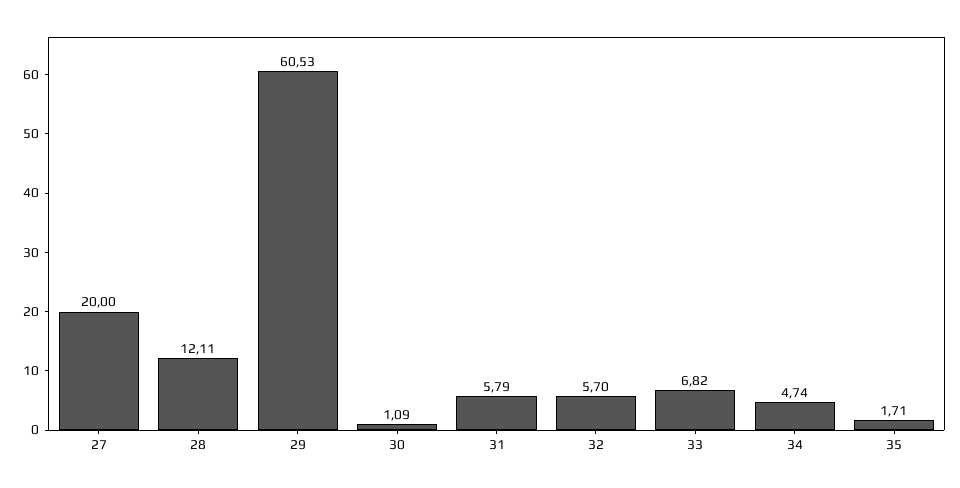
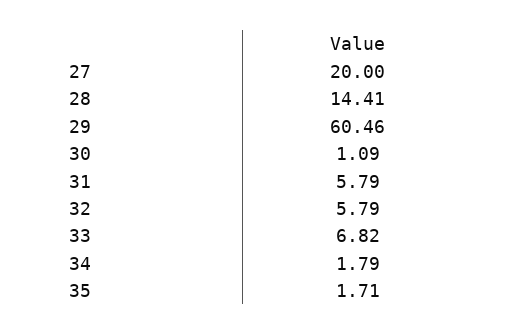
28: 12.11 -> 14.41
29: 60.53 -> 60.46
32: 5.7 -> 5.79
34: 4.74 -> 1.79

